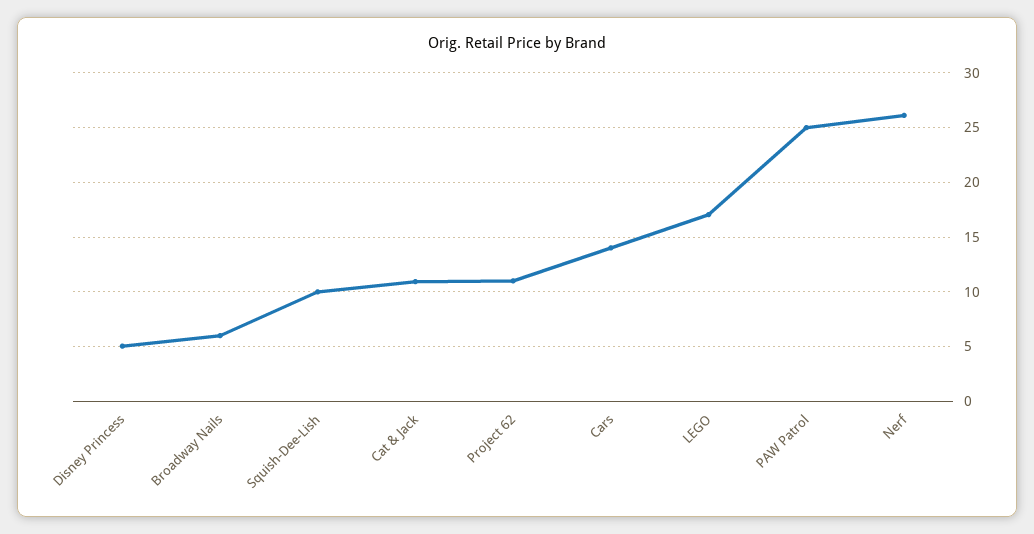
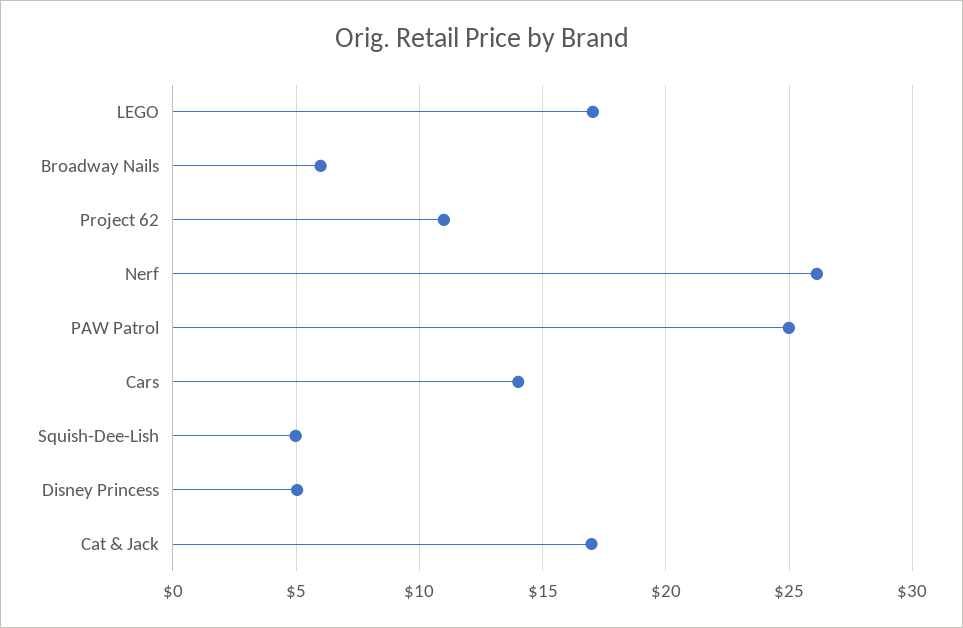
Squish-Dee-Lish: 10 -> 5
Cat & Jack: 11 -> 17

